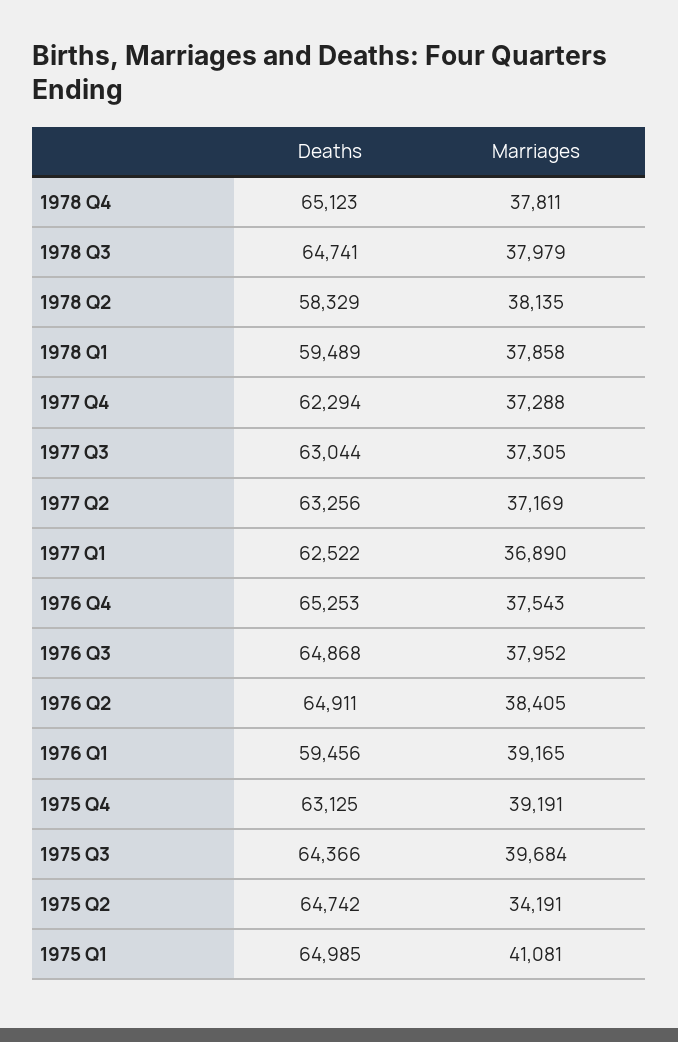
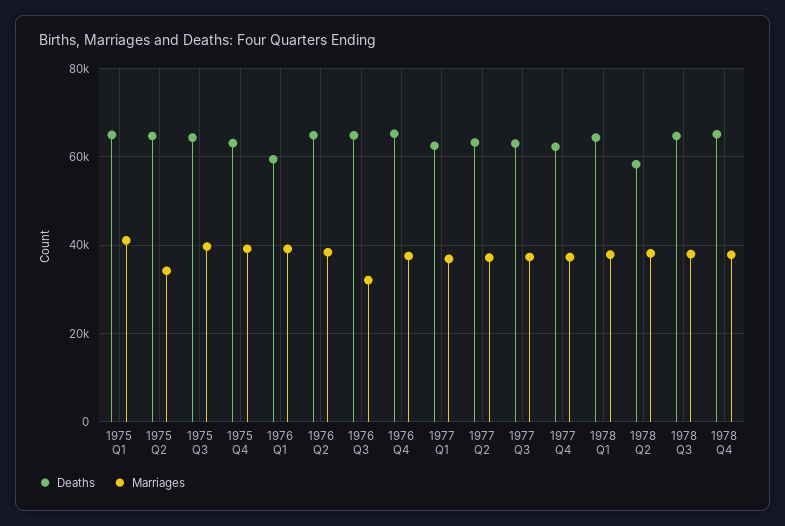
Deaths, 1978 Q1: 59489 -> 64000
Marriages, 1976 Q3: 37952 -> 32000

